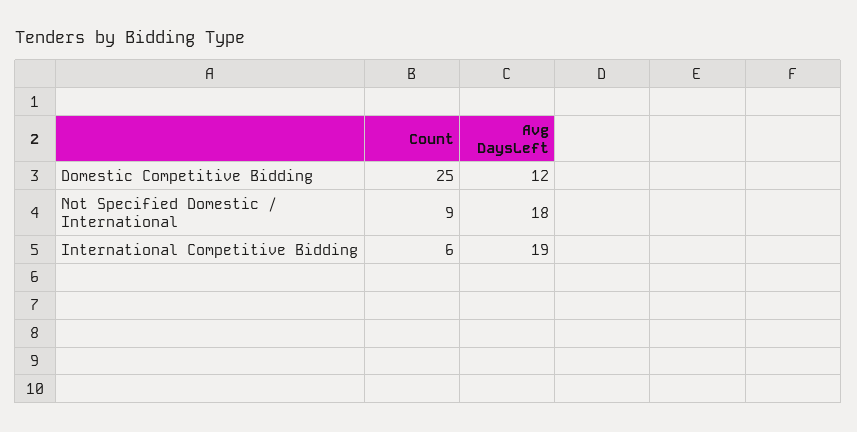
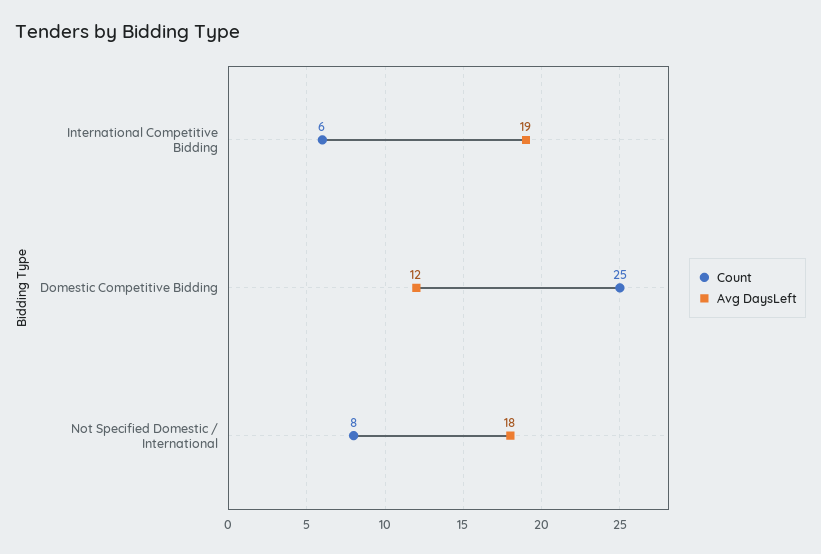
Count, Not Specified Domestic / International: 9 -> 8

